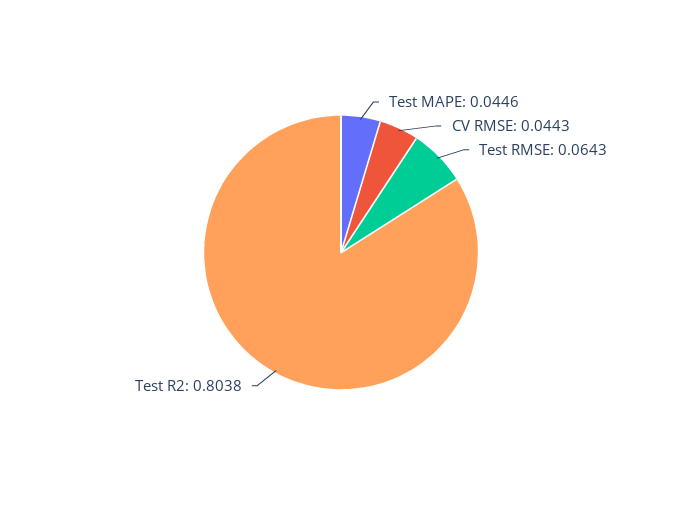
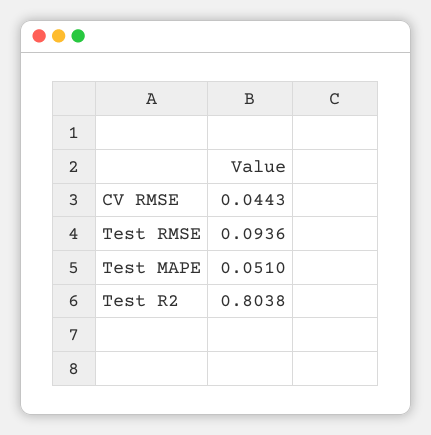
Test MAPE: 0.0446 -> 0.051
Test RMSE: 0.0643 -> 0.0936

